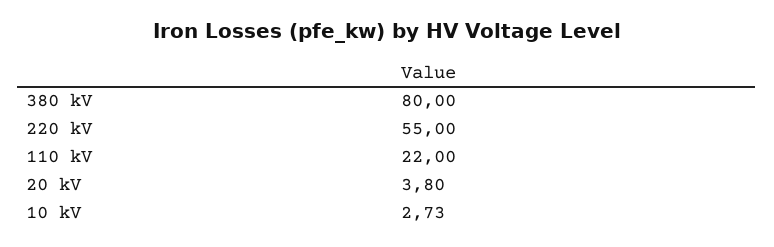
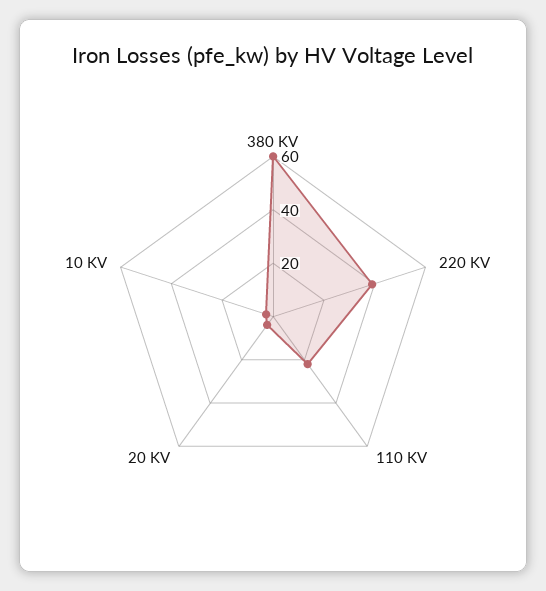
380 kV: 80 -> 60
220 kV: 55 -> 40

